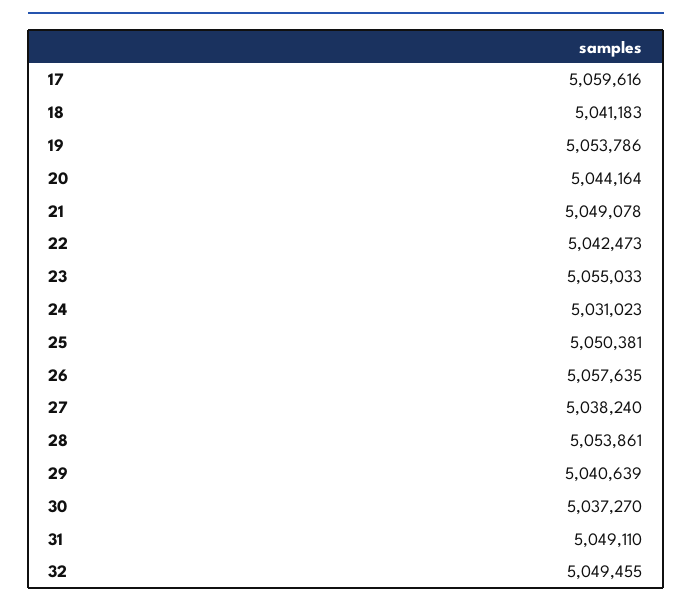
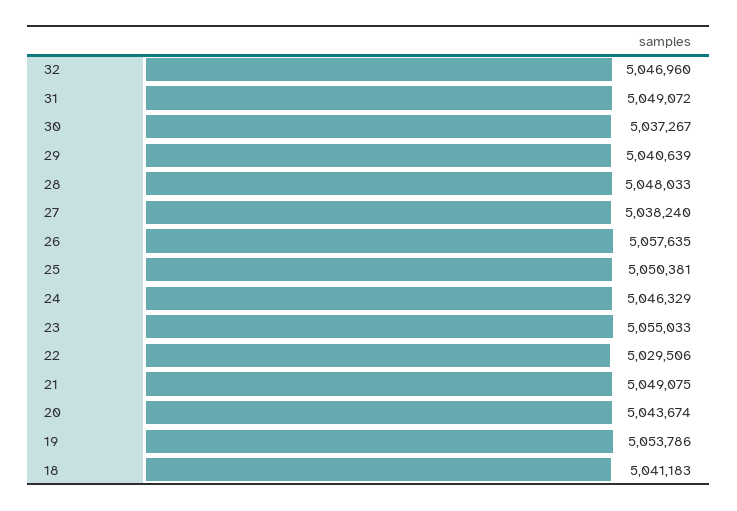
17: 5059616 -> none
20: 5044164 -> 5043674
21: 5049078 -> 5049075
22: 5042473 -> 5029506
24: 5031023 -> 5046329
28: 5053861 -> 5048033
30: 5037270 -> 5037267
31: 5049110 -> 5049072
32: 5049455 -> 5046960

